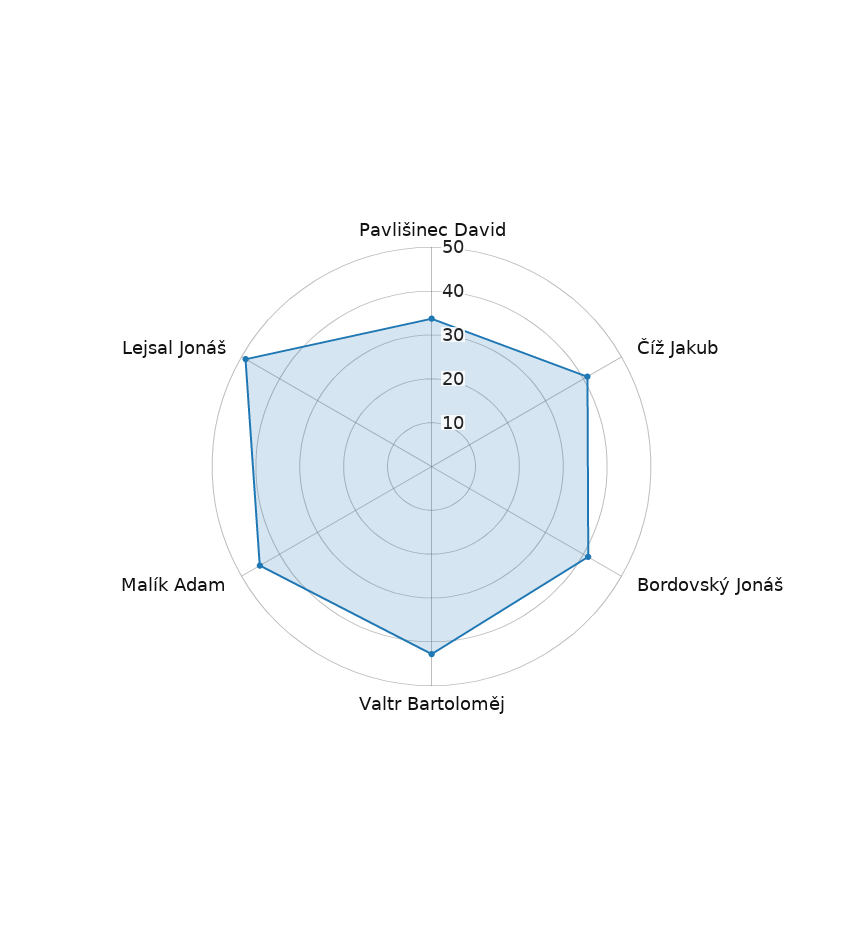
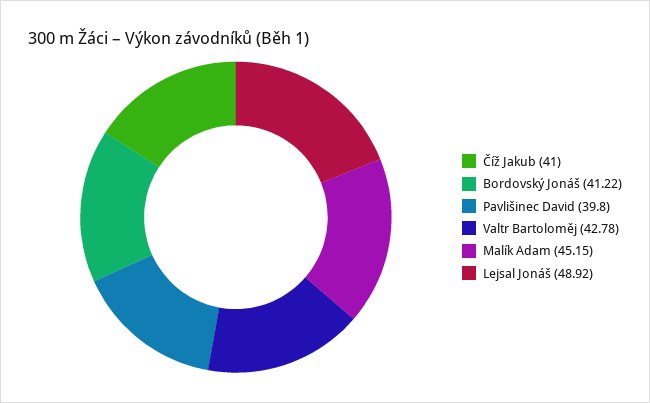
Pavlišinec David: 34 -> 39.8

